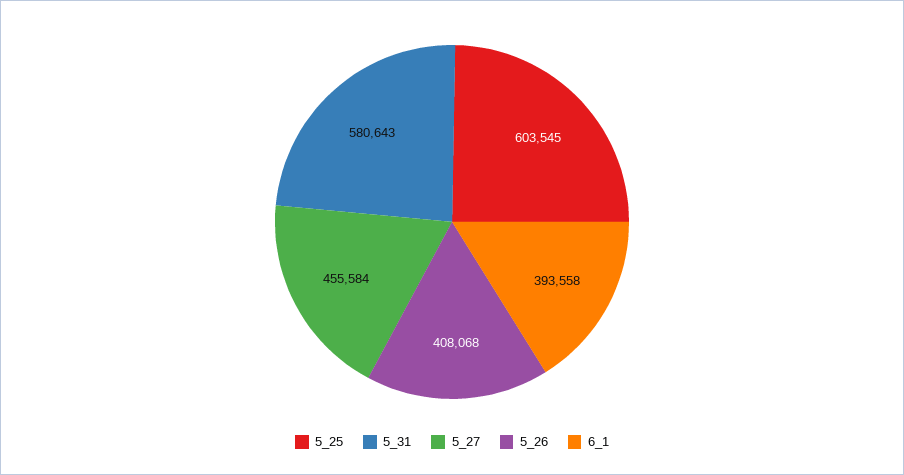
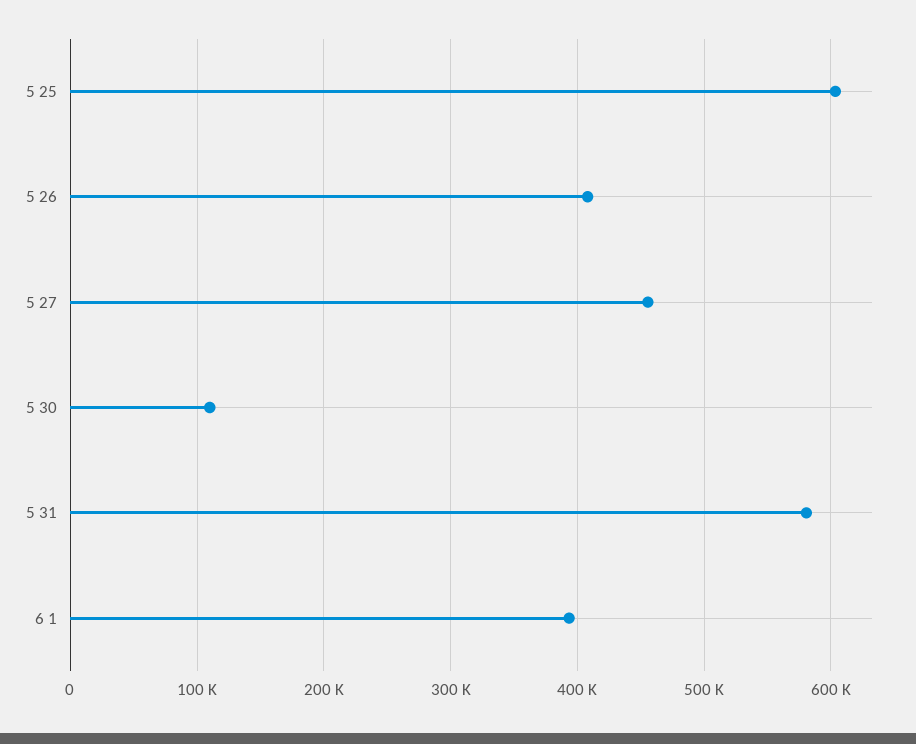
5 30: none -> 110000

